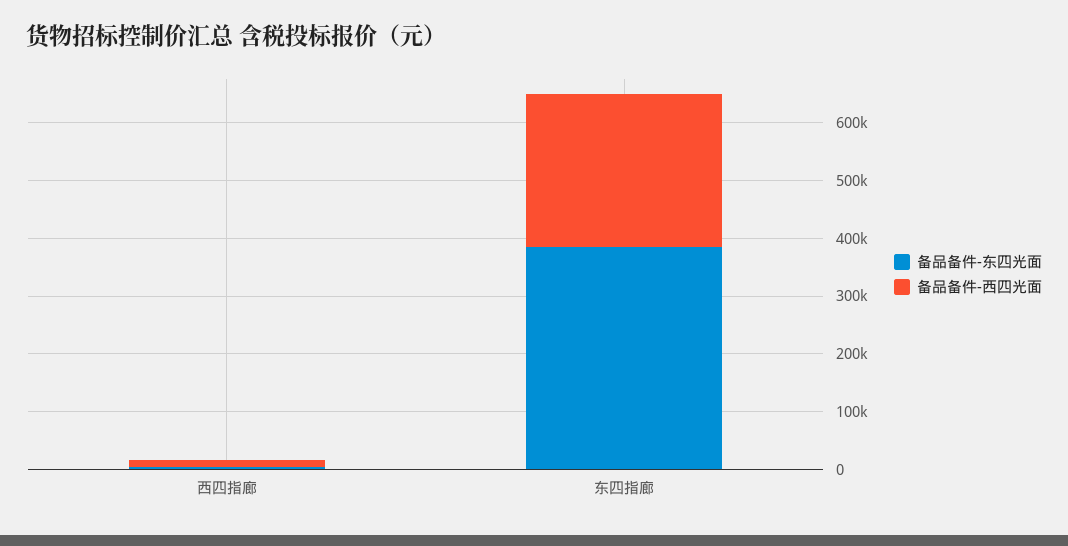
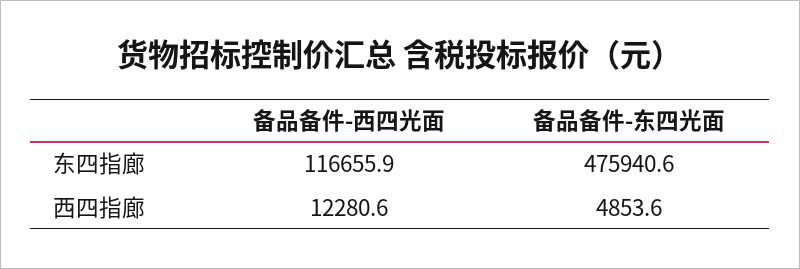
备品备件-东四光面, 东四指廊: 380000 -> 475940.6
备品备件-西四光面, 东四指廊: 260000 -> 116655.9

